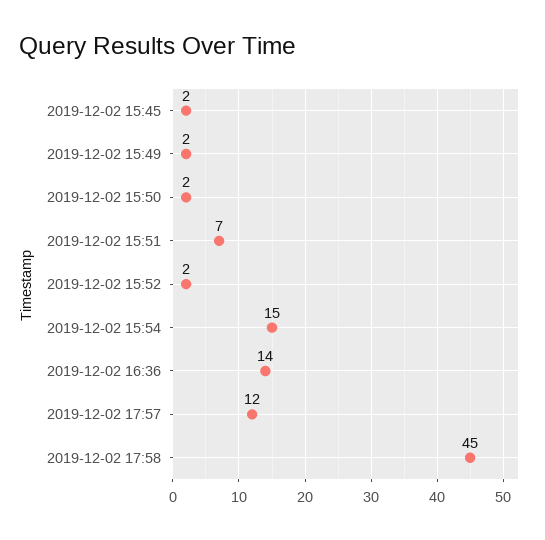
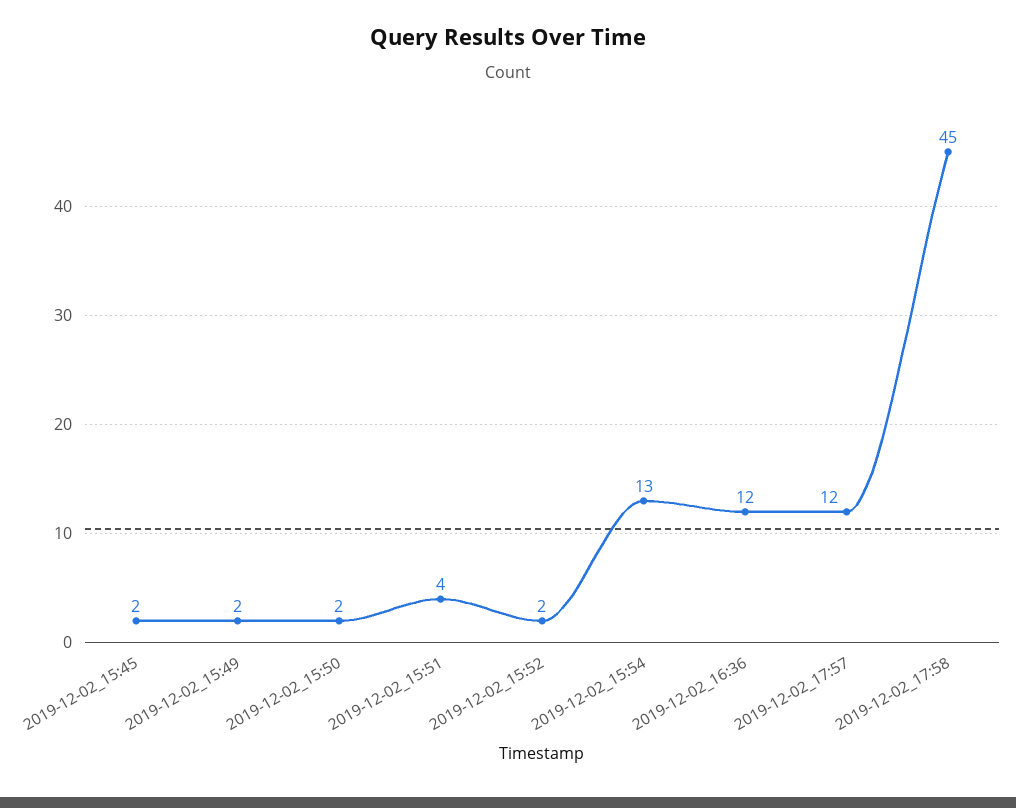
2019-12-02 15:51: 7 -> 4
2019-12-02 15:54: 15 -> 13
2019-12-02 16:36: 14 -> 12

